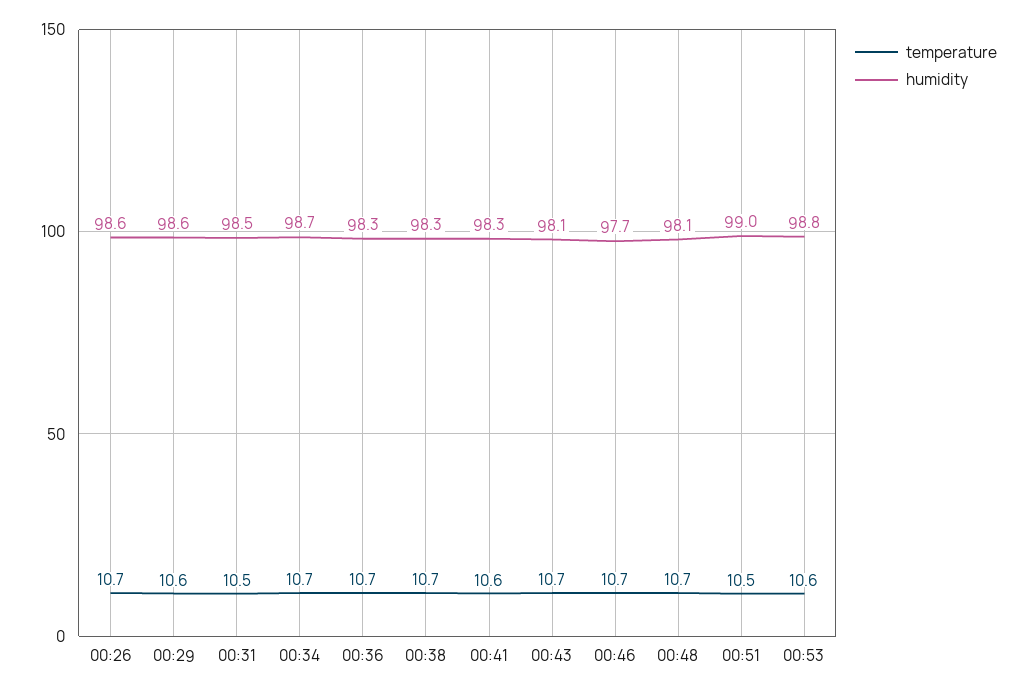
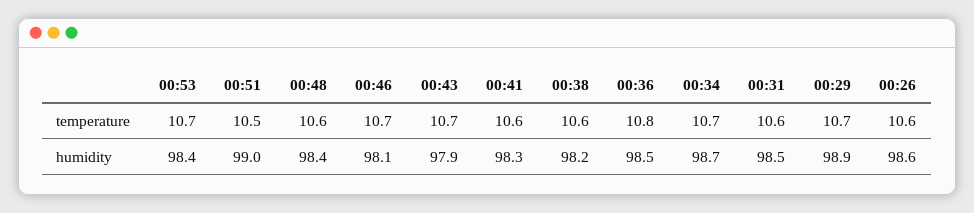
temperature, 00:26: 10.7 -> 10.6
temperature, 00:29: 10.6 -> 10.7
humidity, 00:29: 98.6 -> 98.9
temperature, 00:31: 10.5 -> 10.6
temperature, 00:36: 10.7 -> 10.8
humidity, 00:36: 98.3 -> 98.5
temperature, 00:38: 10.7 -> 10.6
humidity, 00:38: 98.3 -> 98.2
humidity, 00:43: 98.1 -> 97.9
humidity, 00:46: 97.7 -> 98.1
temperature, 00:48: 10.7 -> 10.6
humidity, 00:48: 98.1 -> 98.4
temperature, 00:53: 10.6 -> 10.7
humidity, 00:53: 98.8 -> 98.4

